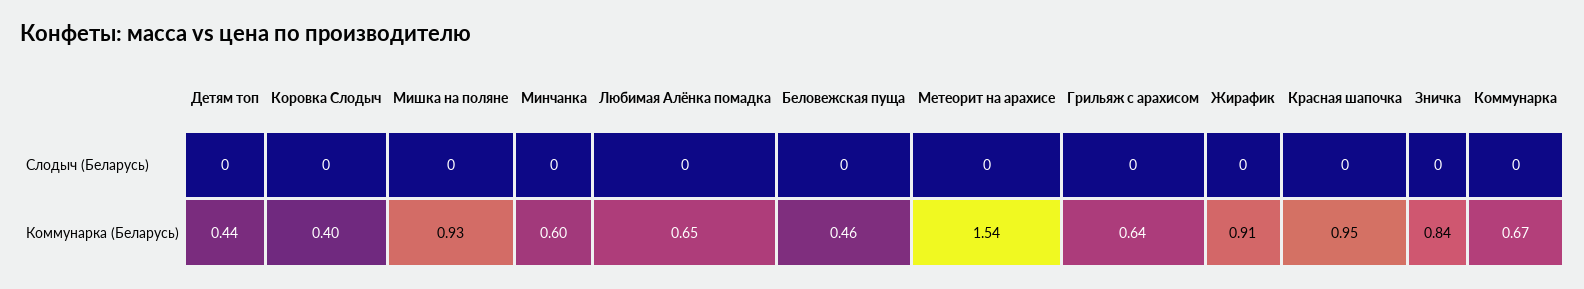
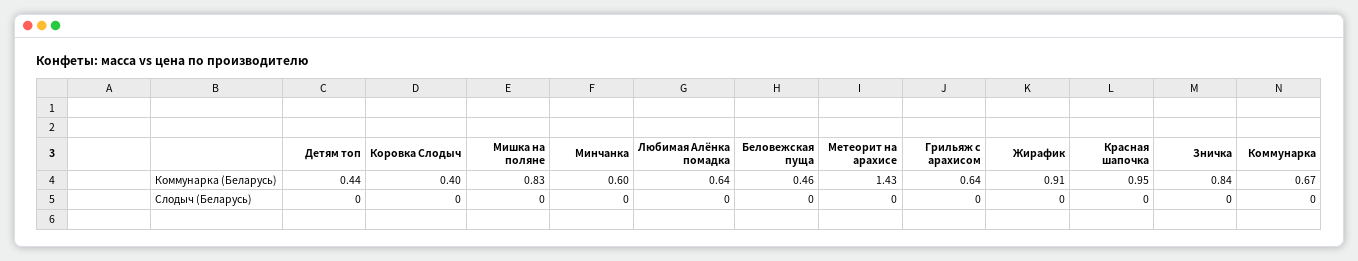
Мишка на поляне, Коммунарка (Беларусь): 0.93 -> 0.83
Любимая Алёнка помадка, Коммунарка (Беларусь): 0.65 -> 0.64
Метеорит на арахисе, Коммунарка (Беларусь): 1.54 -> 1.43

